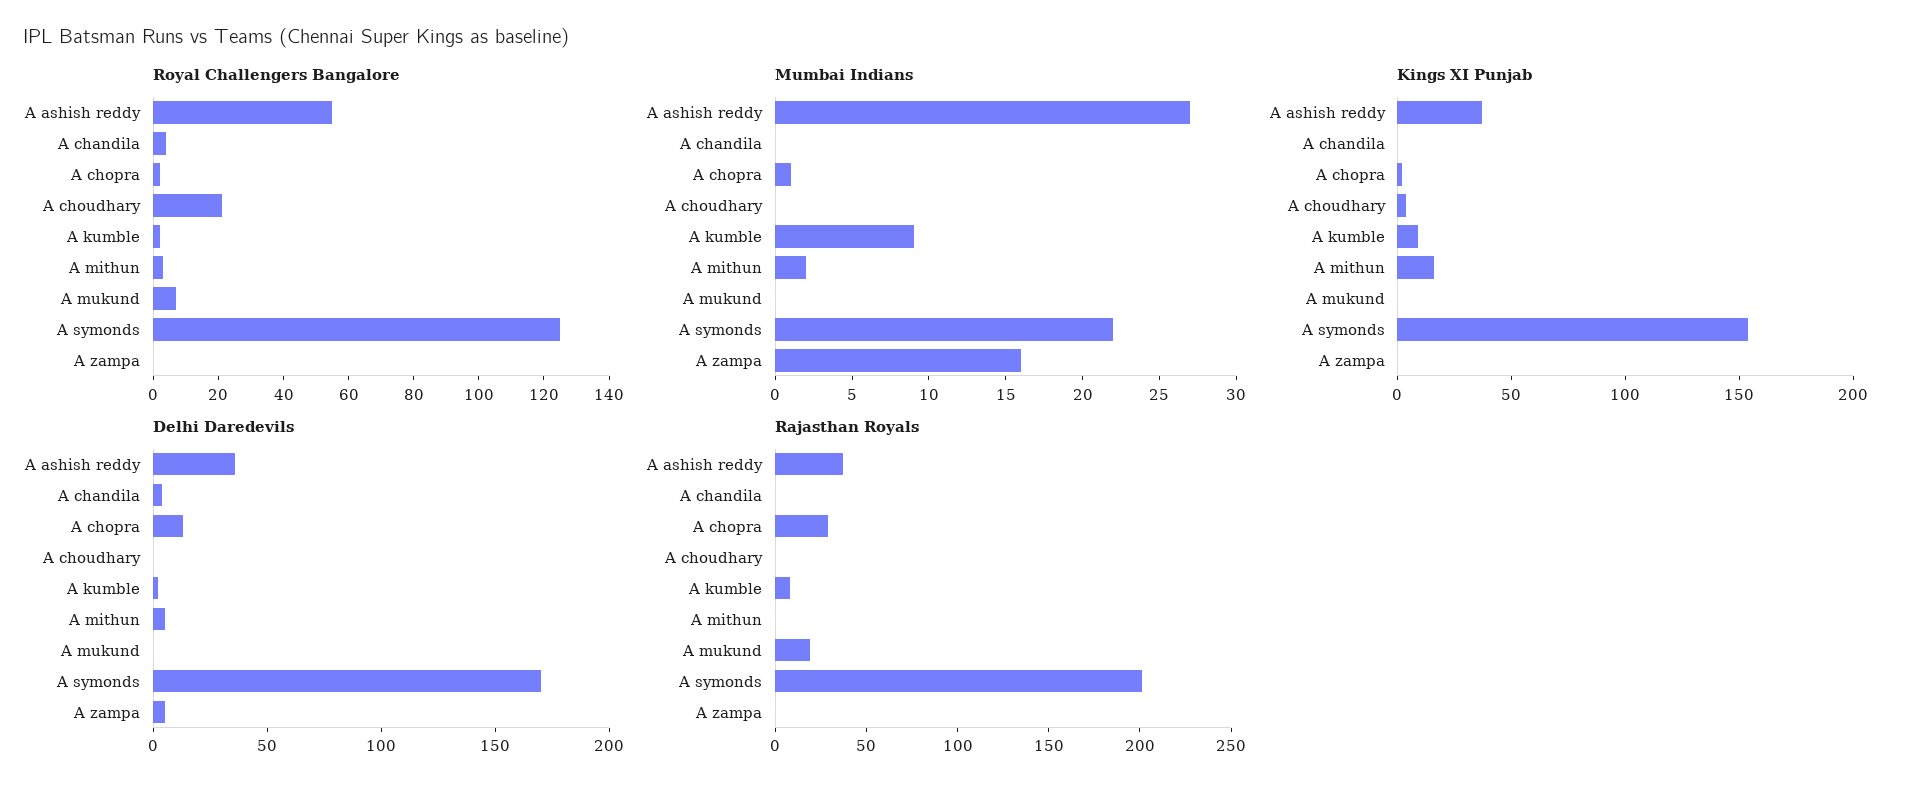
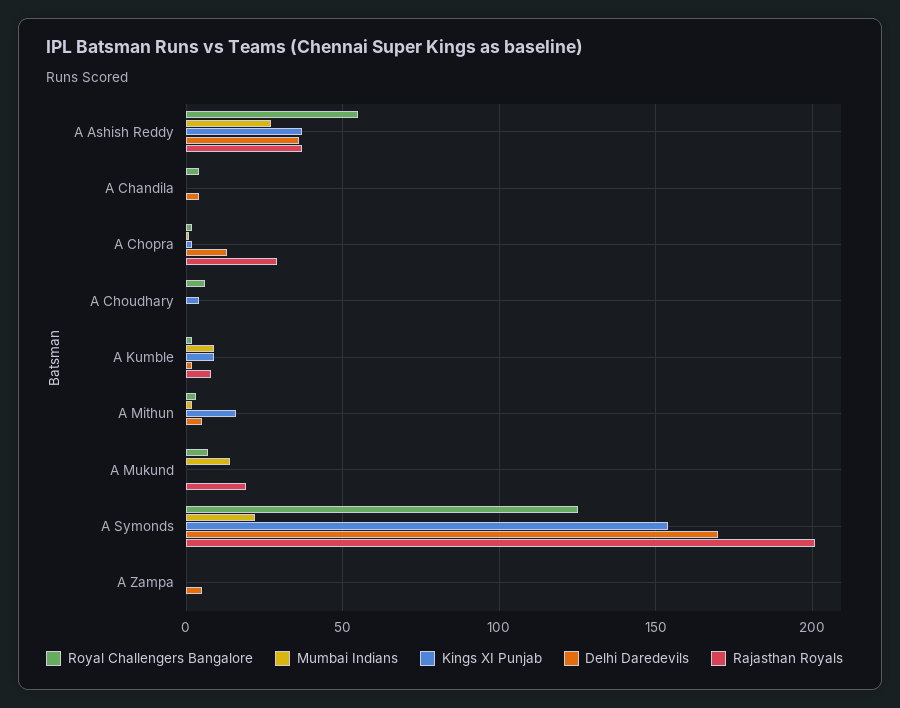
Royal Challengers Bangalore, A choudhary: 20 -> 5
Mumbai Indians, A mukund: 0 -> 15
Mumbai Indians, A zampa: 16 -> 0

